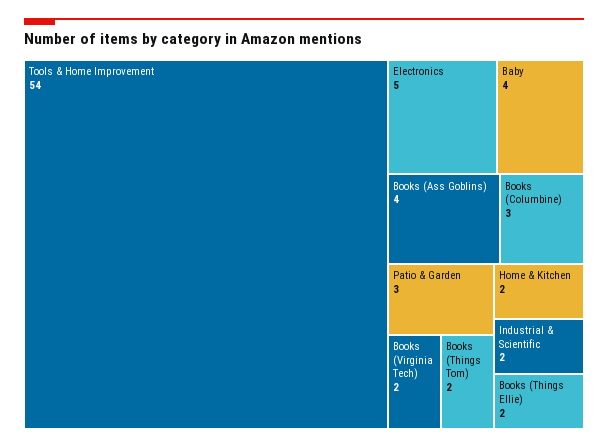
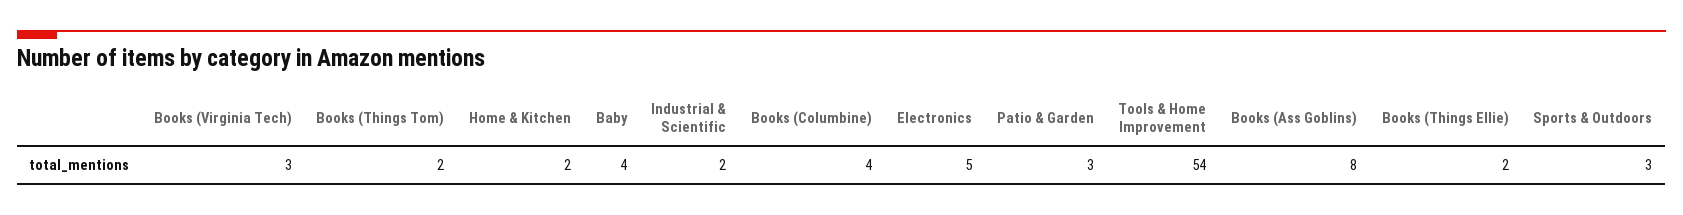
Books (Ass Goblins): 4 -> 8
Books (Columbine): 3 -> 4
Books (Virginia Tech): 2 -> 3
Sports & Outdoors: none -> 3

